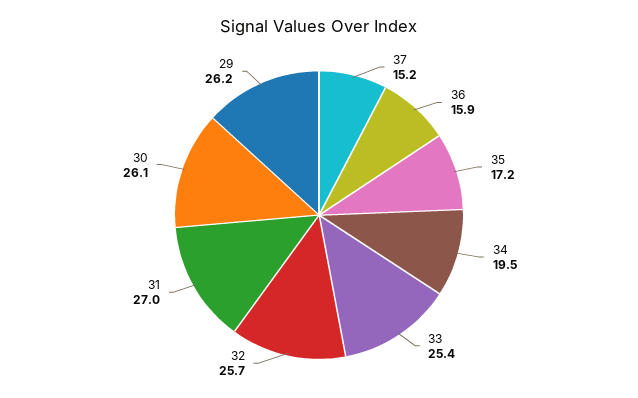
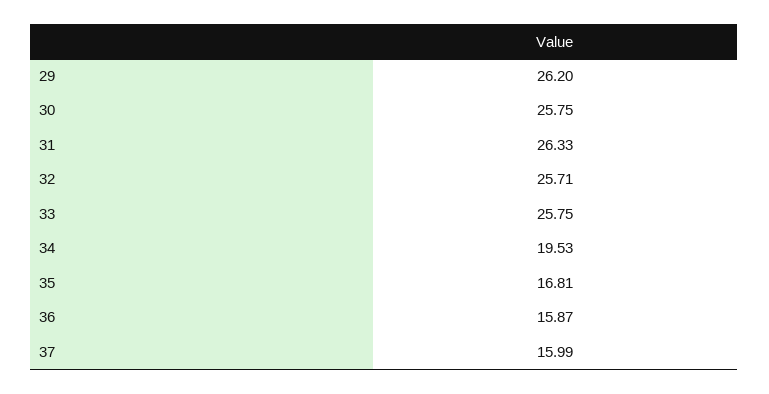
37: 15.2 -> 15.99
35: 17.2 -> 16.81
33: 25.4 -> 25.75
31: 27 -> 26.33
30: 26.1 -> 25.75

